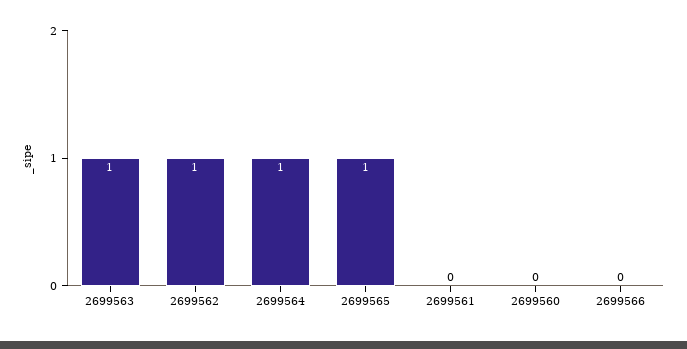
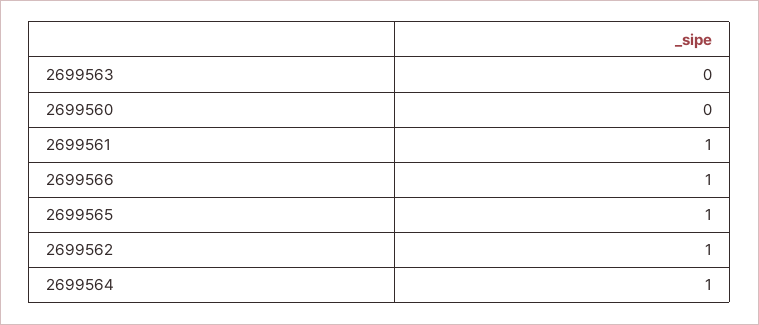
2699563: 1 -> 0
2699561: 0 -> 1
2699566: 0 -> 1

